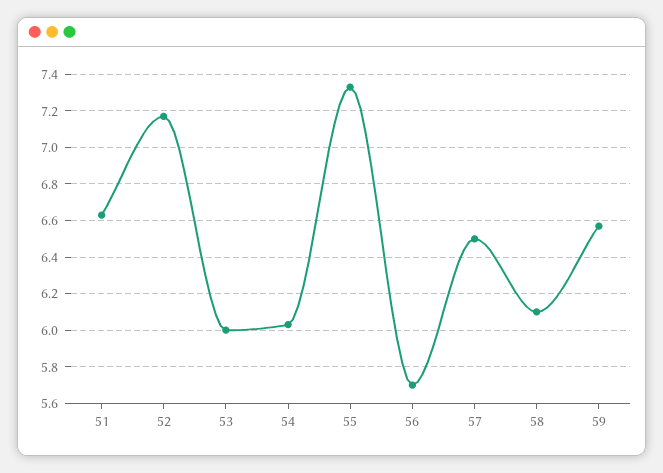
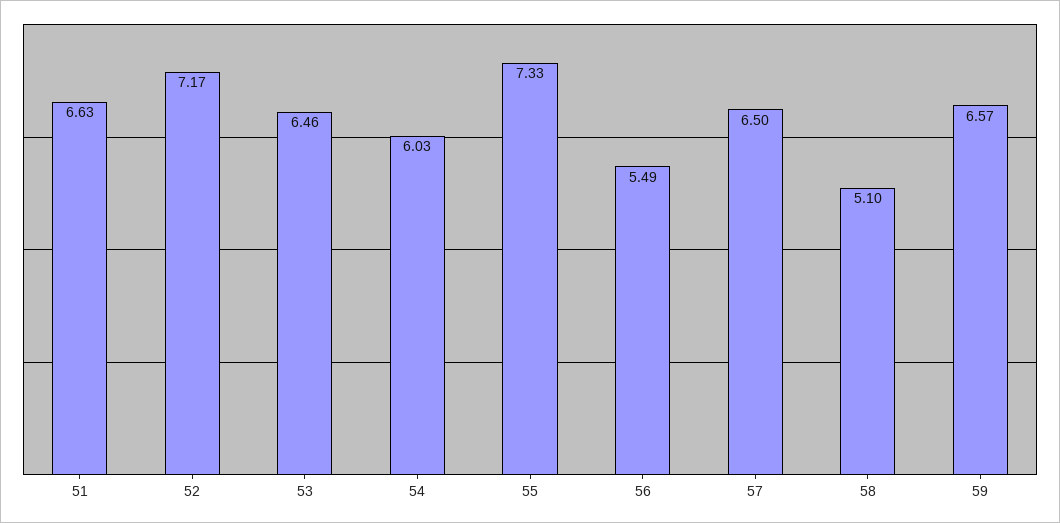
53: 6 -> 6.46
56: 5.7 -> 5.49
58: 6.1 -> 5.1

